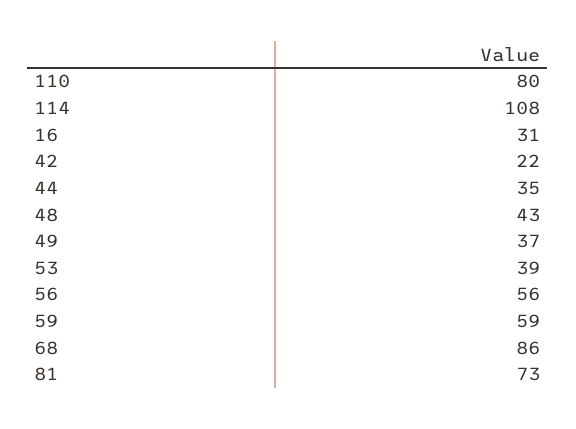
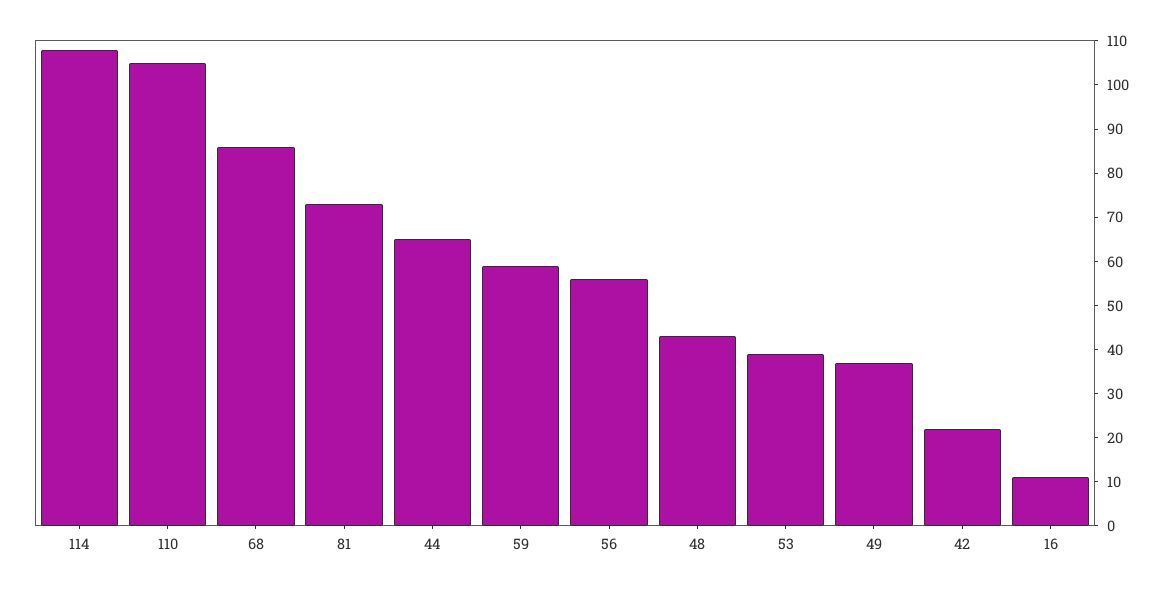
110: 80 -> 105
16: 31 -> 10
44: 35 -> 65

